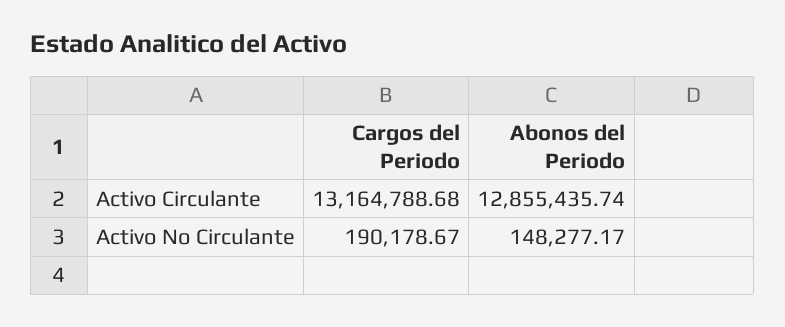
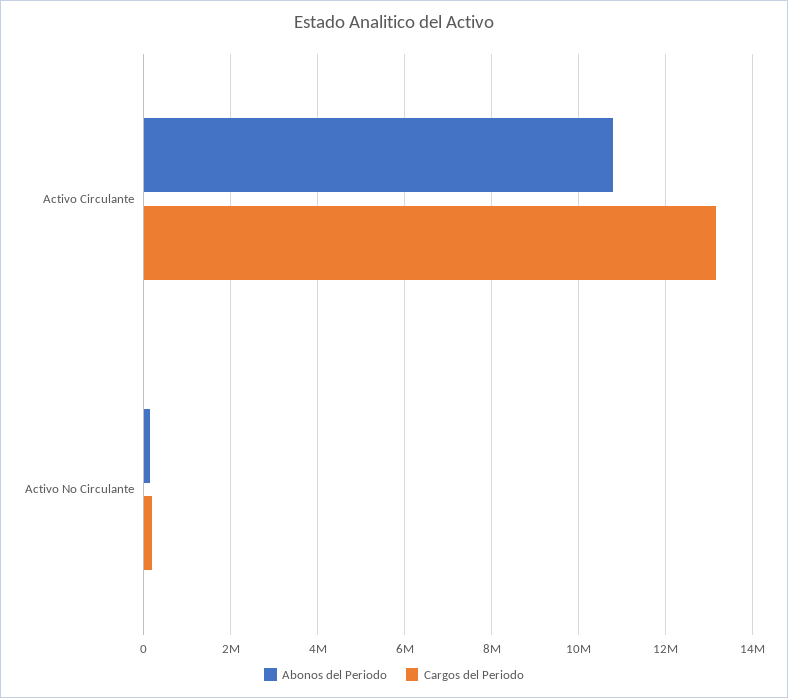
Abonos del Periodo, Activo Circulante: 12855435.74 -> 10800000

